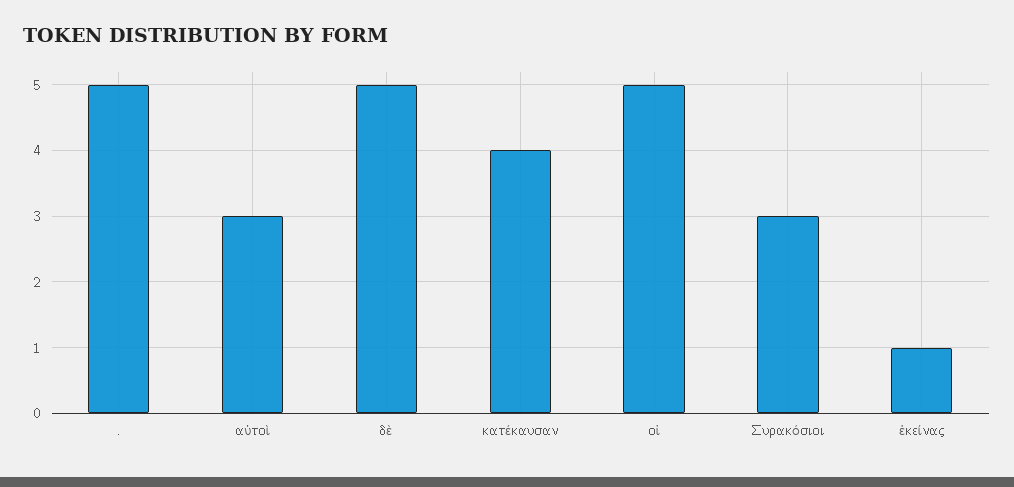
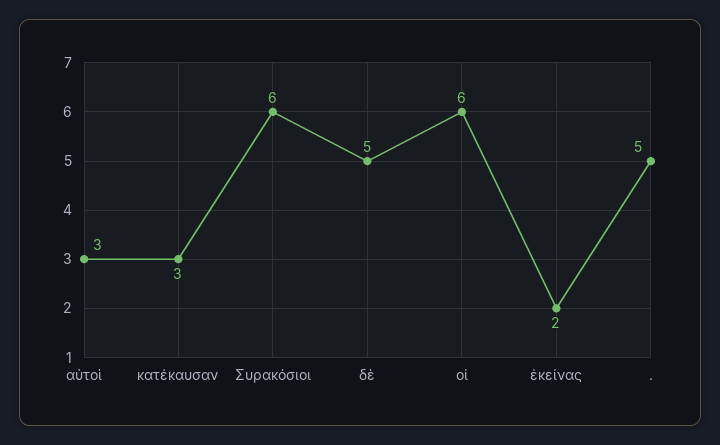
κατέκαυσαν: 4 -> 3
οἱ: 5 -> 6
Συρακόσιοι: 3 -> 6
ἐκείνας: 1 -> 2

